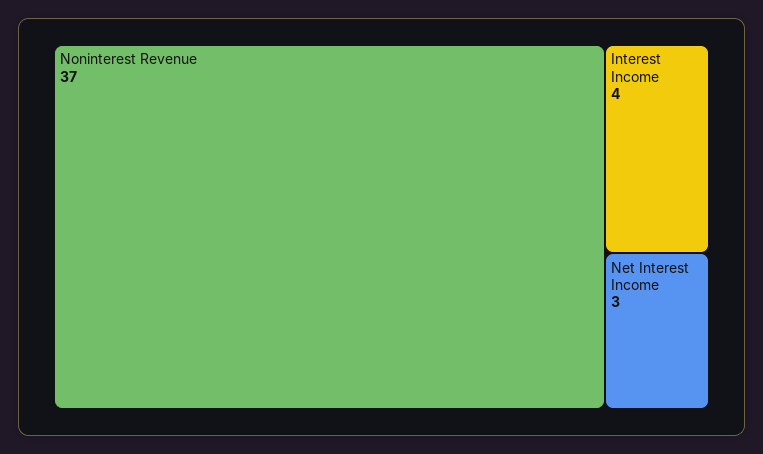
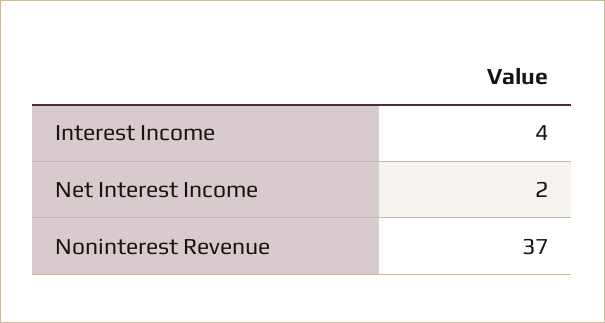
Net Interest Income: 3 -> 2

